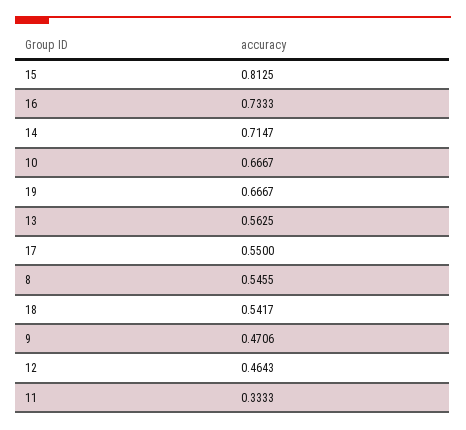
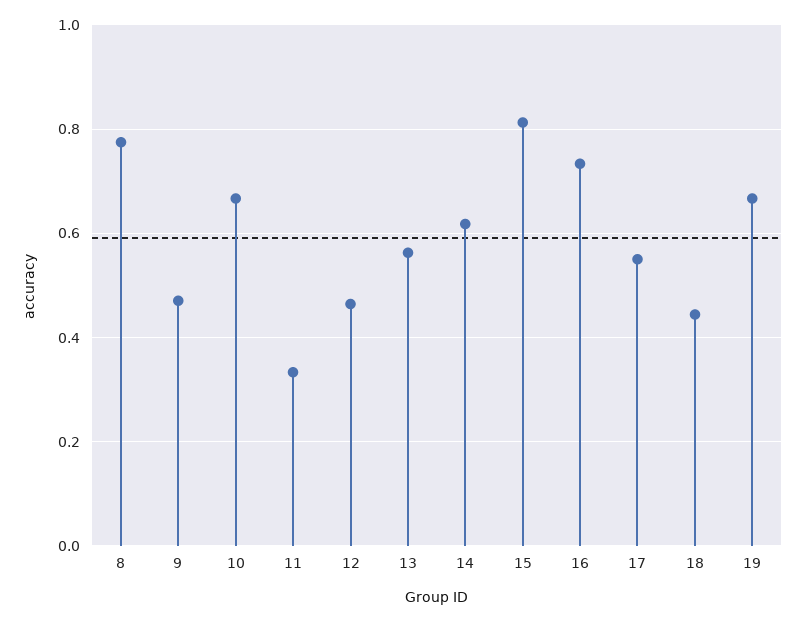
14: 0.7147 -> 0.62
8: 0.5455 -> 0.78
18: 0.5417 -> 0.44

